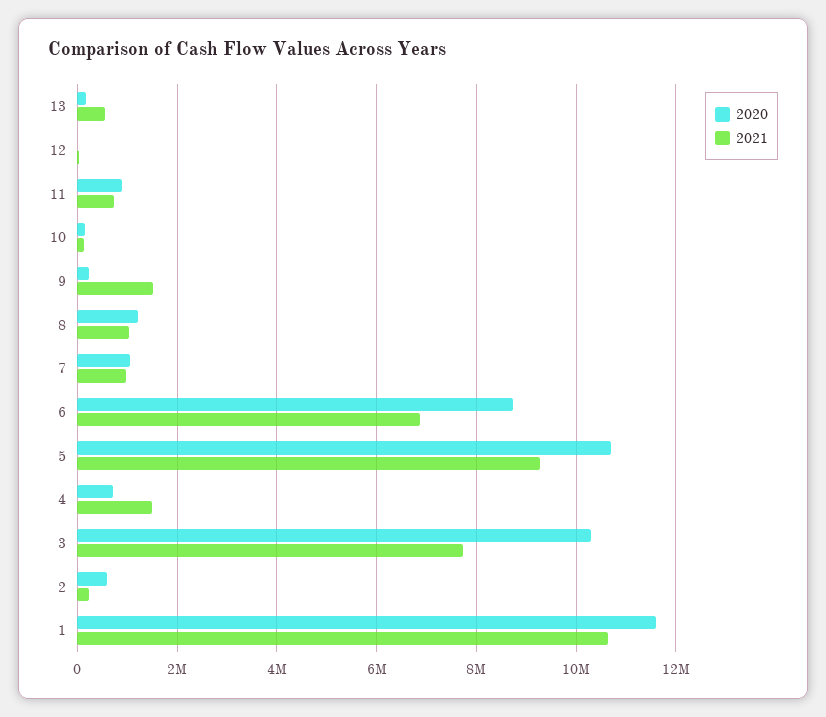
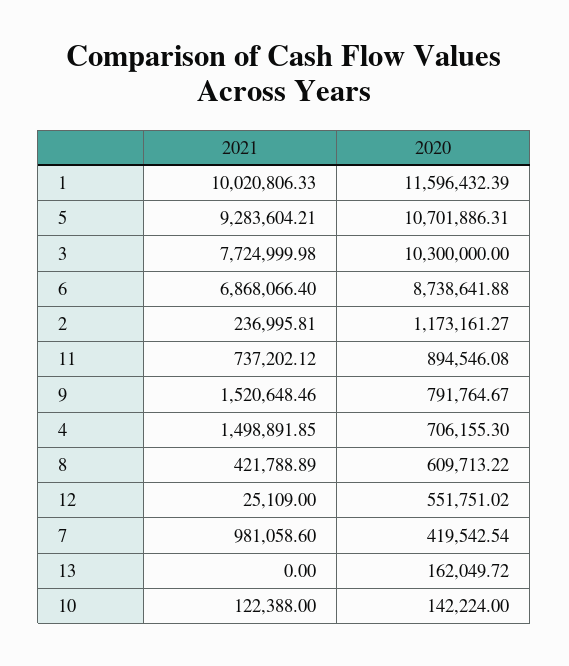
2021, 13: 600000 -> 0
2020, 12: 0 -> 551751.02
2020, 9: 200000 -> 791764.67
2020, 8: 1200000 -> 609713.22
2021, 8: 1000000 -> 421788.89
2020, 7: 1000000 -> 419542.54
2020, 2: 600000 -> 1173161.27
2021, 1: 10600000 -> 10020806.33

